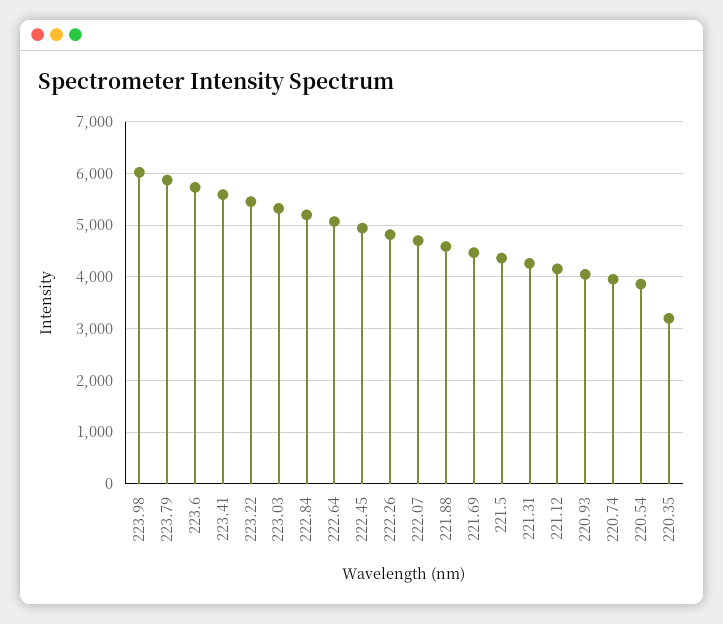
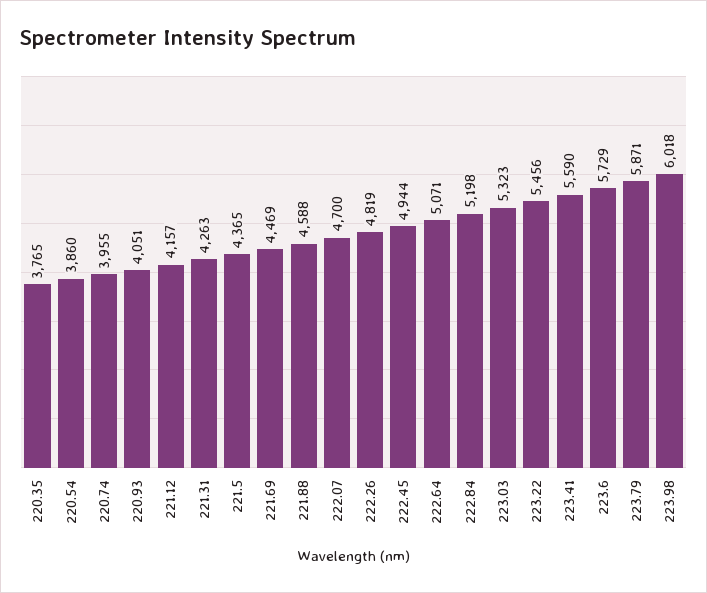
220.35: 3200 -> 3765

